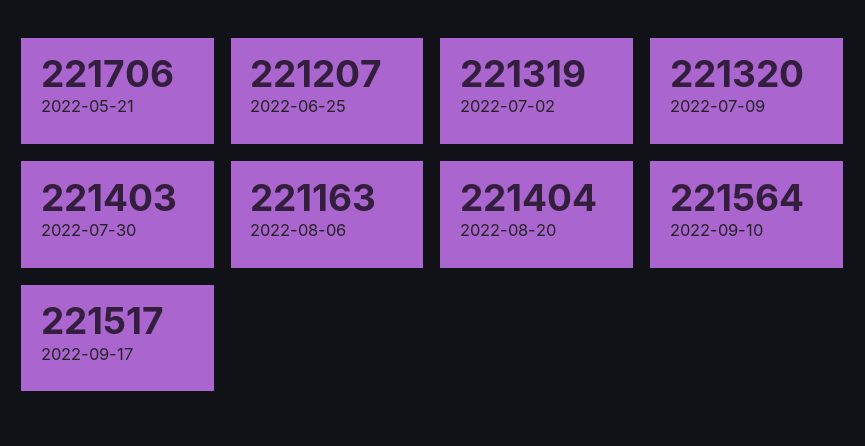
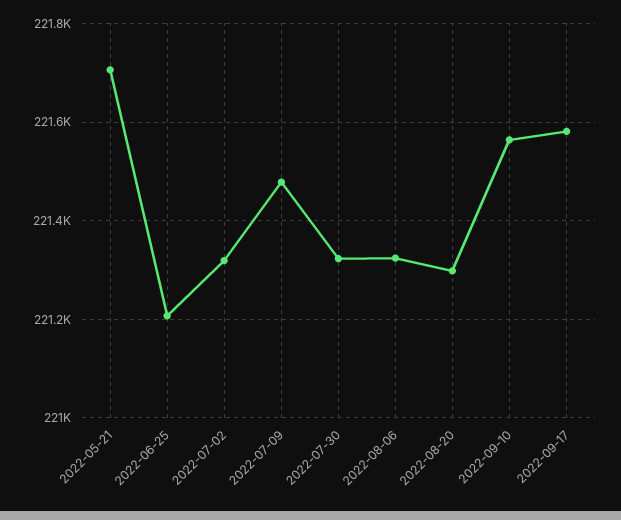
2022-07-09: 221320 -> 221480
2022-07-30: 221403 -> 221320
2022-08-06: 221163 -> 221320
2022-08-20: 221404 -> 221300
2022-09-17: 221517 -> 221580

